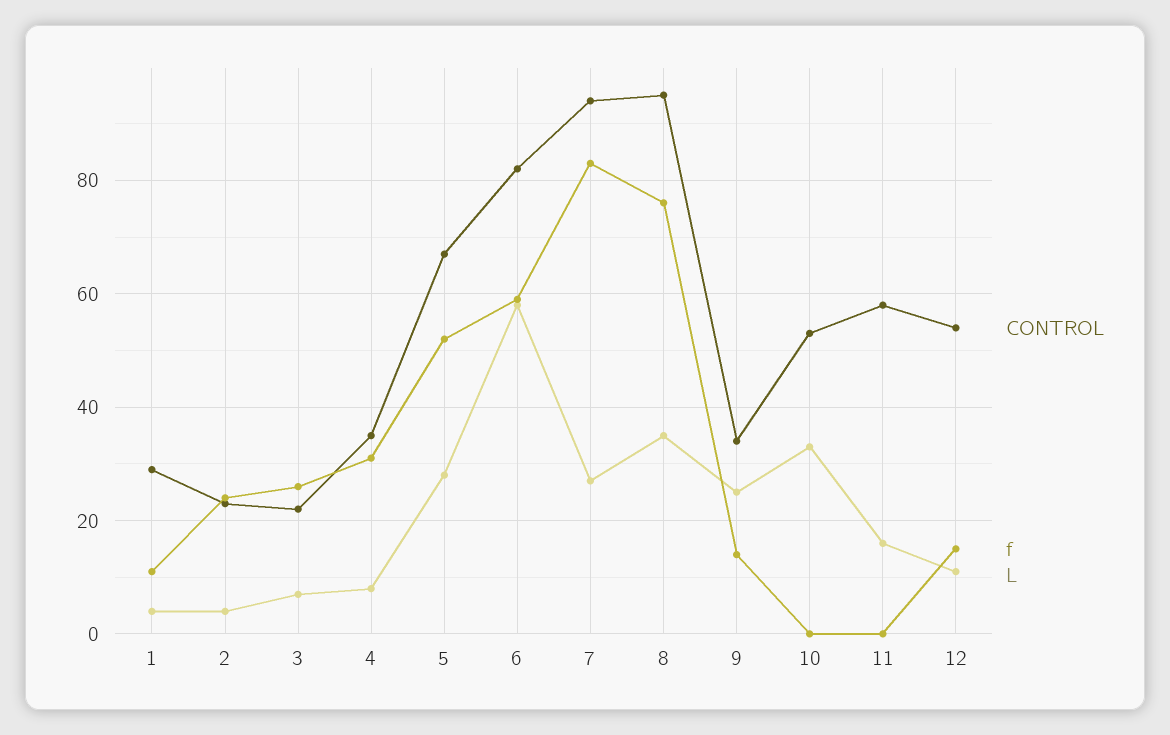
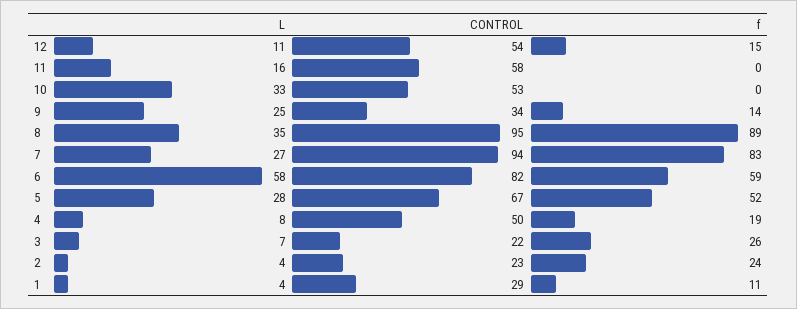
CONTROL, 4: 35 -> 50
f, 4: 30 -> 19
f, 8: 75 -> 89

